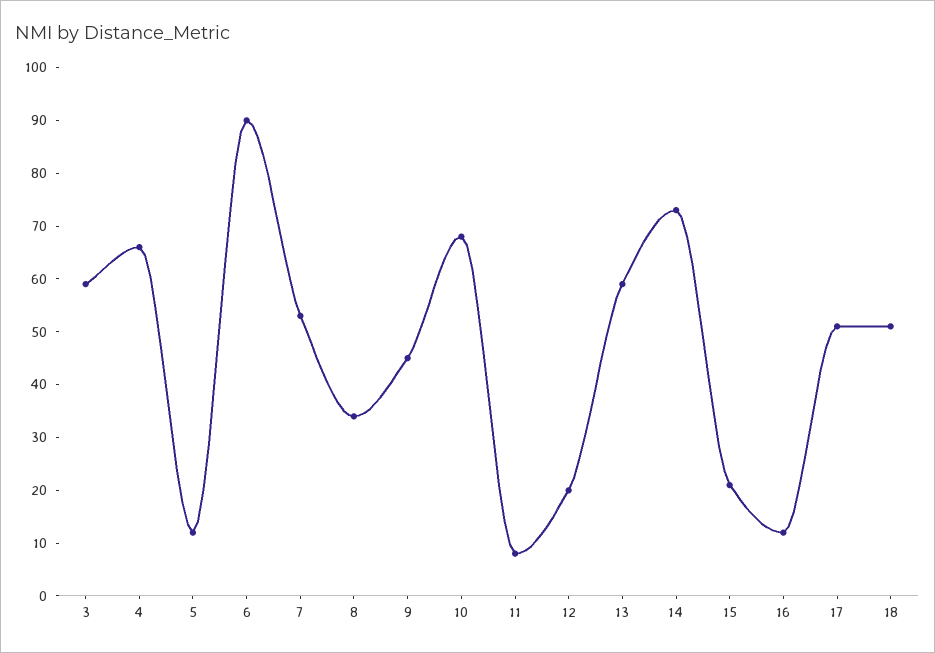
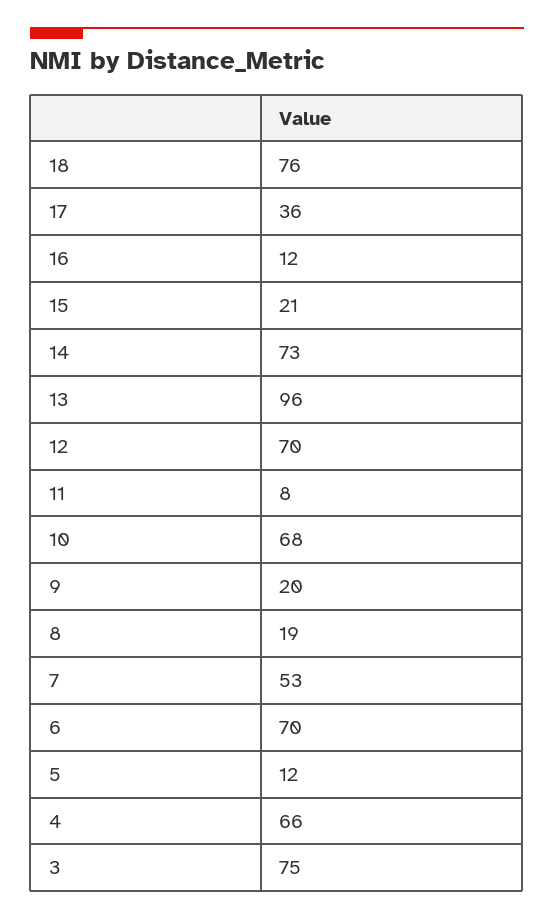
3: 60 -> 75
6: 90 -> 70
8: 35 -> 19
9: 45 -> 20
12: 20 -> 70
13: 60 -> 96
17: 50 -> 36
18: 50 -> 76

